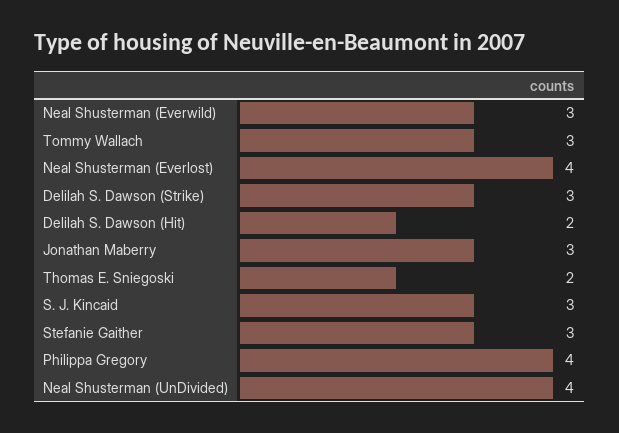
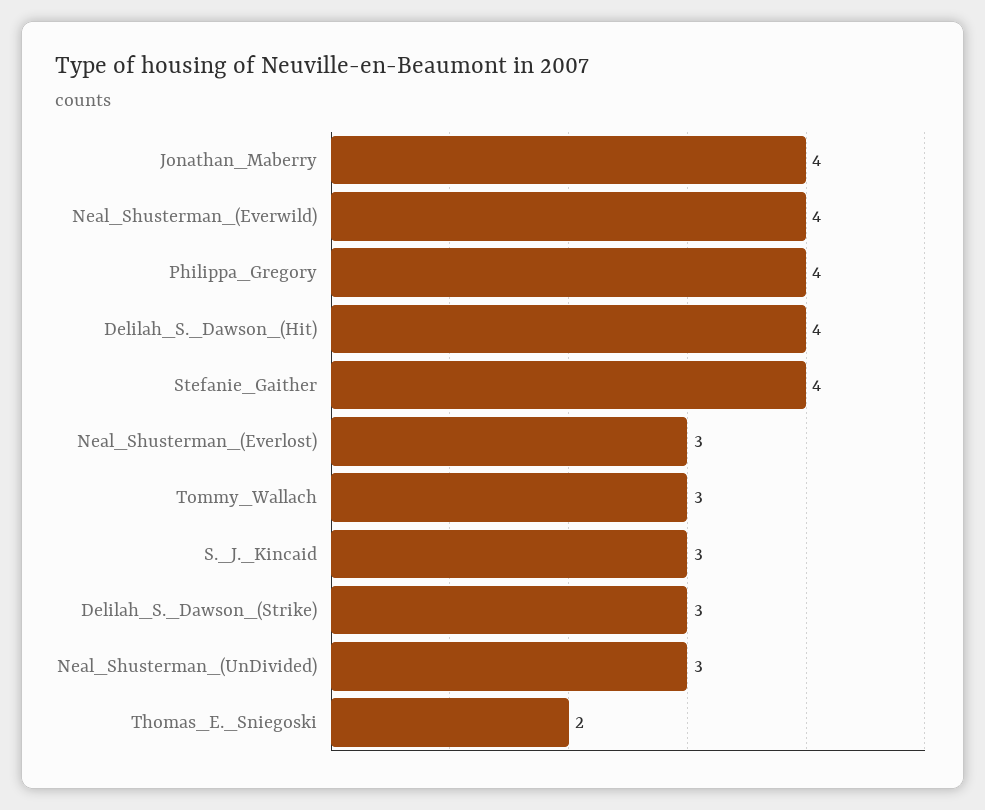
Neal Shusterman (Everwild): 3 -> 4
Neal Shusterman (Everlost): 4 -> 3
Delilah S. Dawson (Hit): 2 -> 4
Jonathan Maberry: 3 -> 4
Stefanie Gaither: 3 -> 4
Neal Shusterman (UnDivided): 4 -> 3

